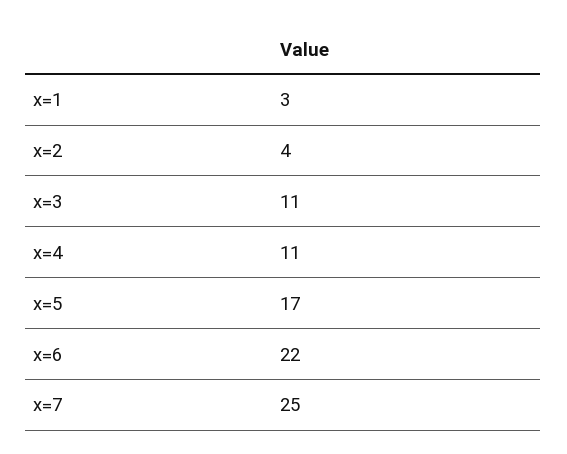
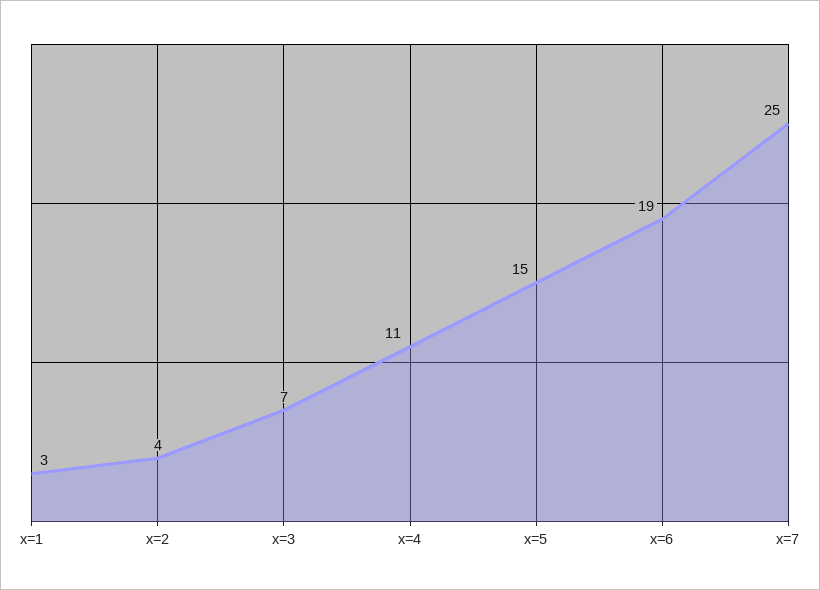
x=3: 11 -> 7
x=5: 17 -> 15
x=6: 22 -> 19

